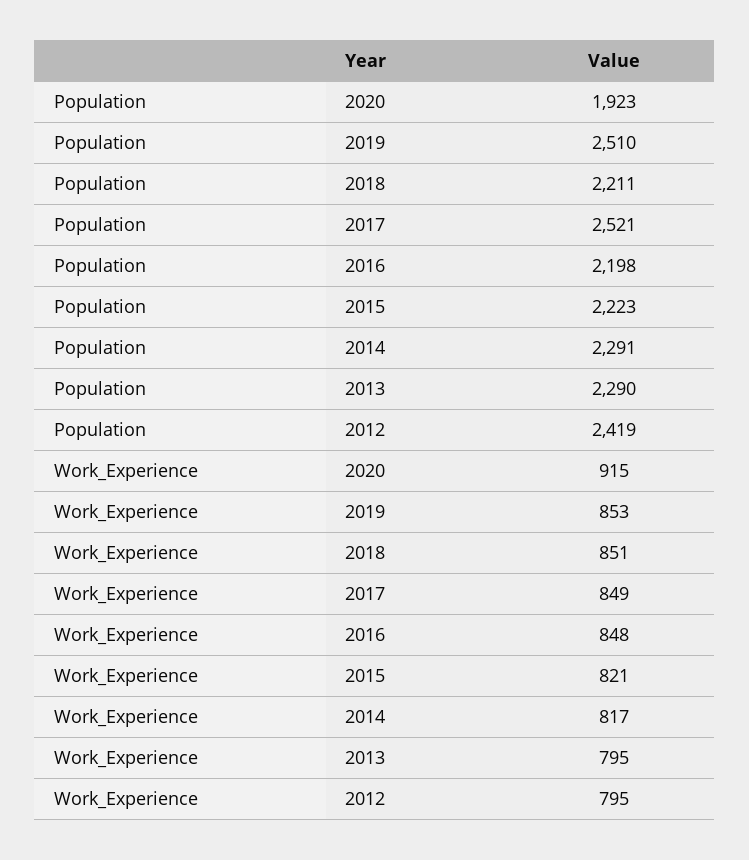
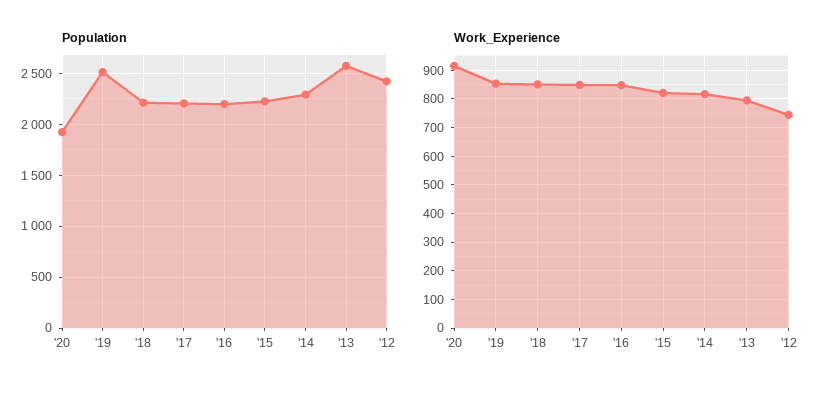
Population, 2017: 2521 -> 2200
Population, 2013: 2290 -> 2600
Work_Experience, 2012: 795 -> 750

